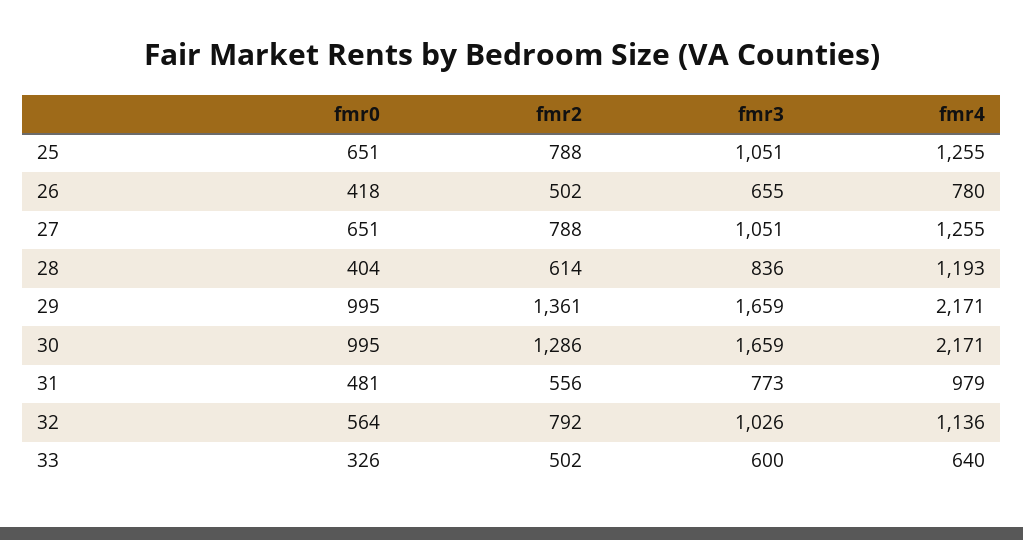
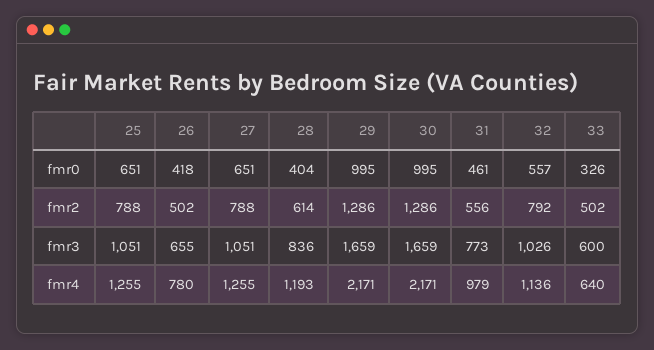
fmr2, 29: 1361 -> 1286
fmr0, 31: 481 -> 461
fmr0, 32: 564 -> 557

